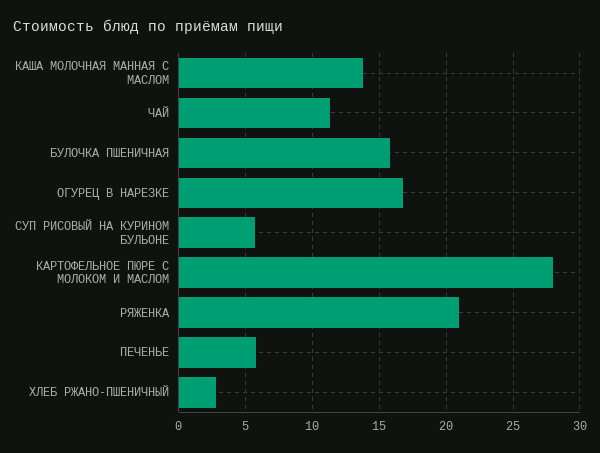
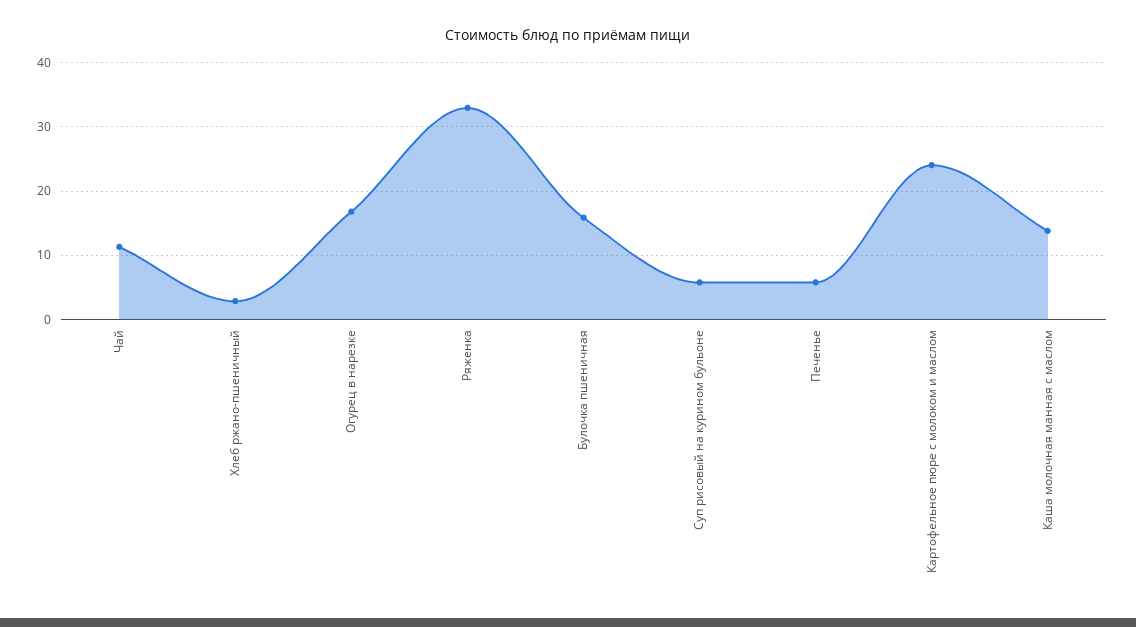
КАРТОФЕЛЬНОЕ ПЮРЕ С МОЛОКОМ И МАСЛОМ: 28 -> 24
РЯЖЕНКА: 21 -> 33

